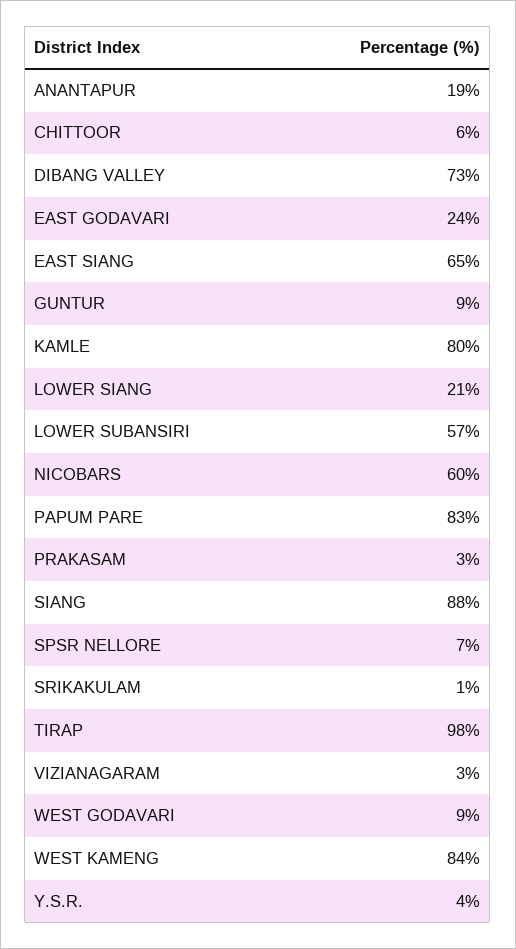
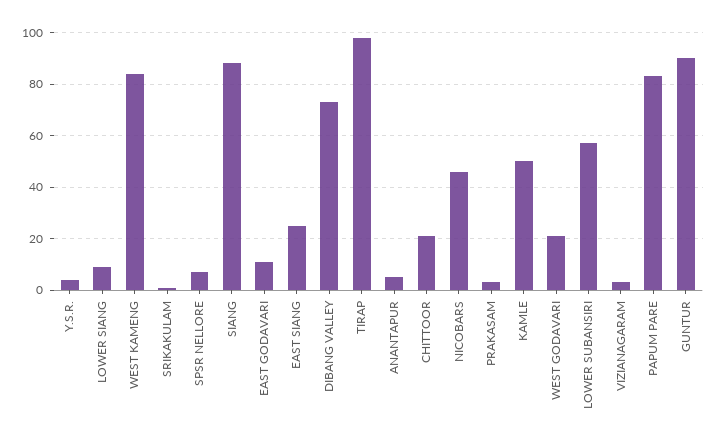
ANANTAPUR: 19 -> 5
CHITTOOR: 6 -> 20
EAST GODAVARI: 24 -> 10
EAST SIANG: 65 -> 25
GUNTUR: 9 -> 90
KAMLE: 80 -> 50
LOWER SIANG: 21 -> 10
NICOBARS: 60 -> 45
WEST GODAVARI: 9 -> 20

